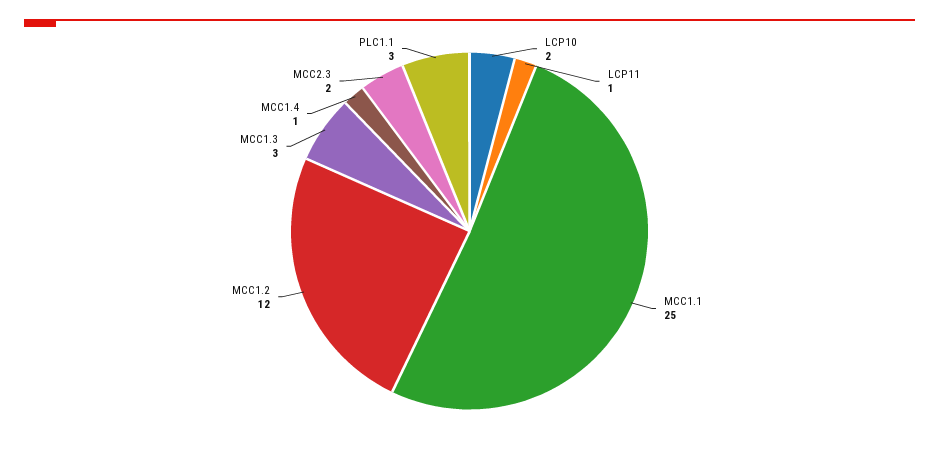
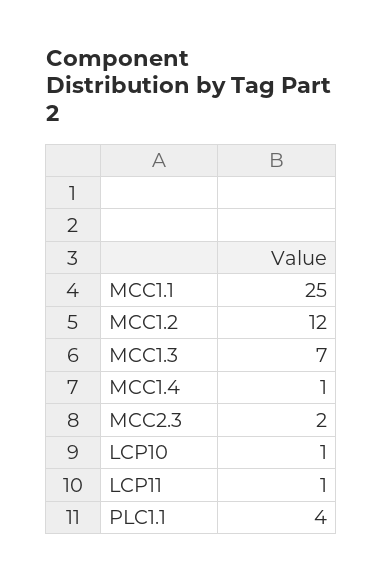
LCP10: 2 -> 1
MCC1.3: 3 -> 7
PLC1.1: 3 -> 4

